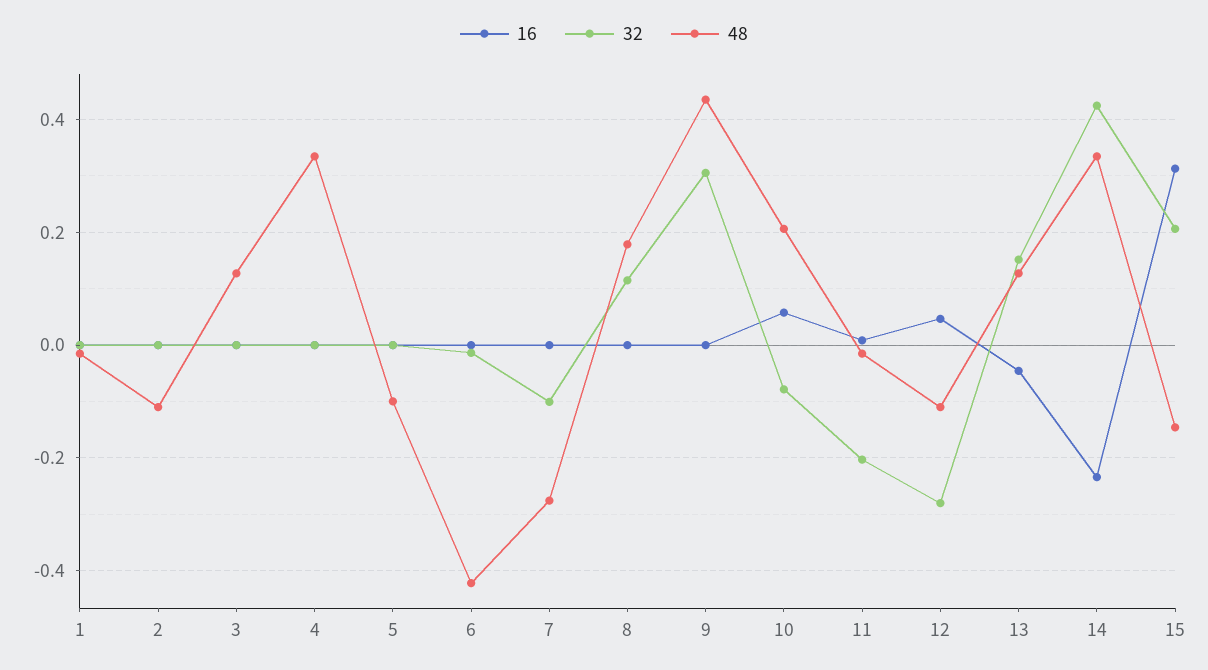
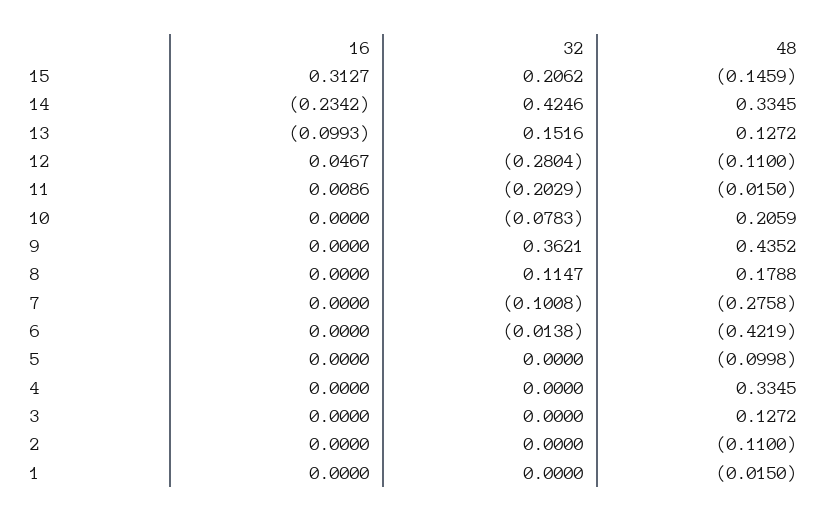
32, 9: 0.3 -> 0.3621
16, 10: 0.06 -> 0
16, 13: -0.04 -> -0.0993

